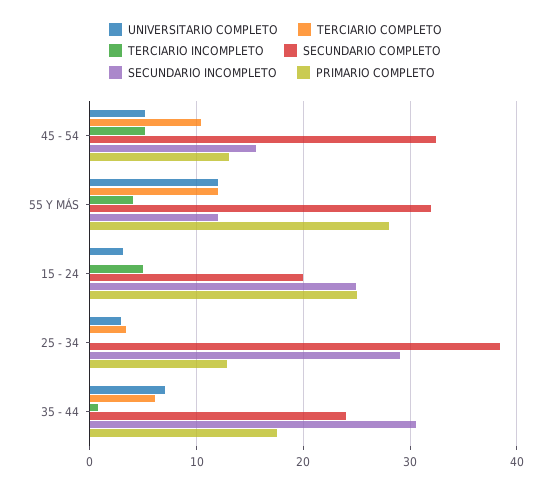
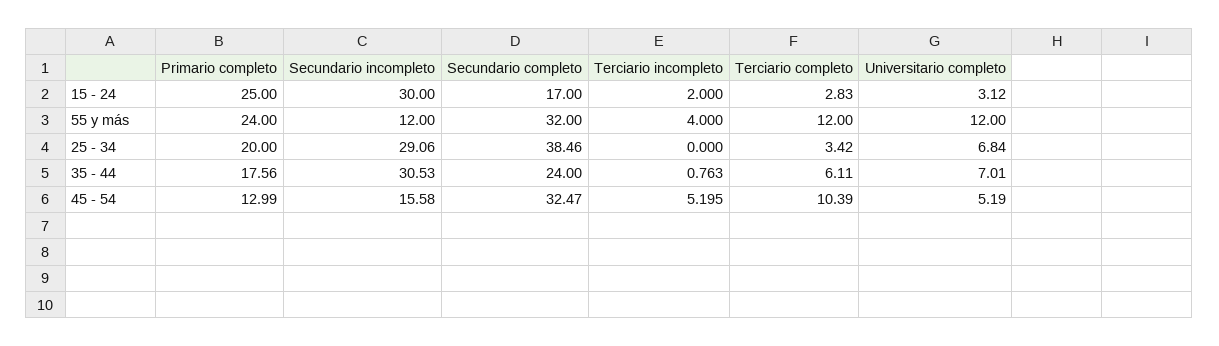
PRIMARIO COMPLETO, 55 Y MÁS: 28 -> 24
TERCIARIO COMPLETO, 15 - 24: 0 -> 2.83
TERCIARIO INCOMPLETO, 15 - 24: 5 -> 2
SECUNDARIO COMPLETO, 15 - 24: 20 -> 17
SECUNDARIO INCOMPLETO, 15 - 24: 25 -> 30
UNIVERSITARIO COMPLETO, 25 - 34: 3 -> 6.84
PRIMARIO COMPLETO, 25 - 34: 13 -> 20

